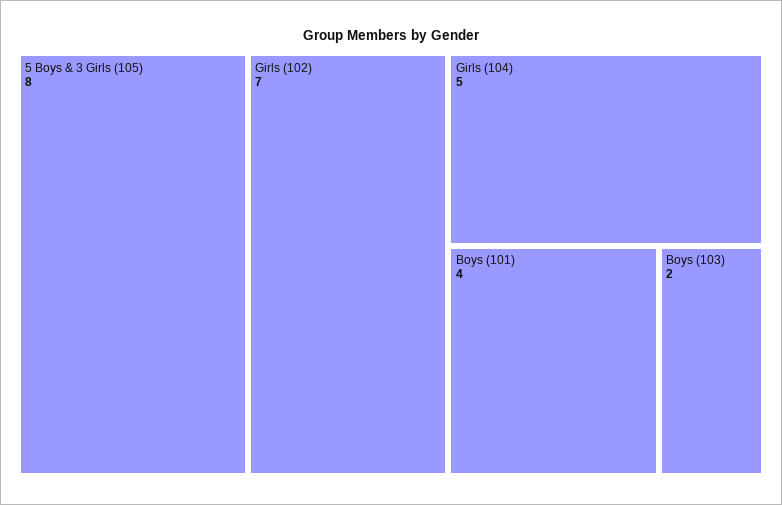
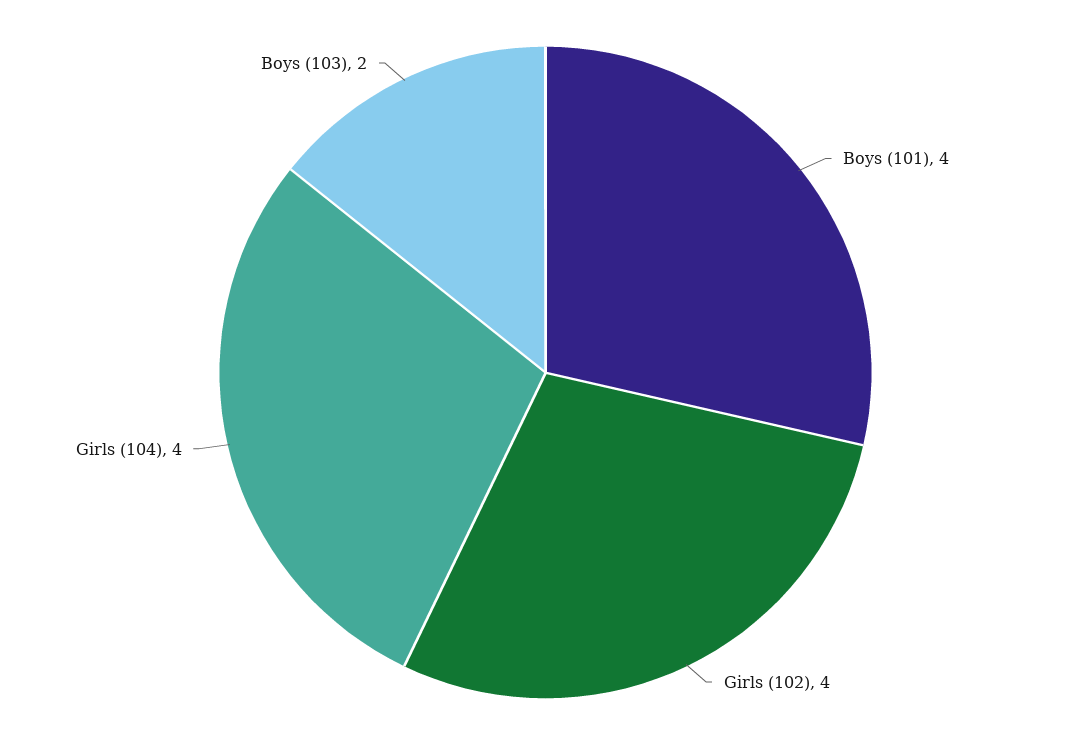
5 Boys & 3 Girls (105): 8 -> none
Girls (102): 7 -> 4
Girls (104): 5 -> 4

